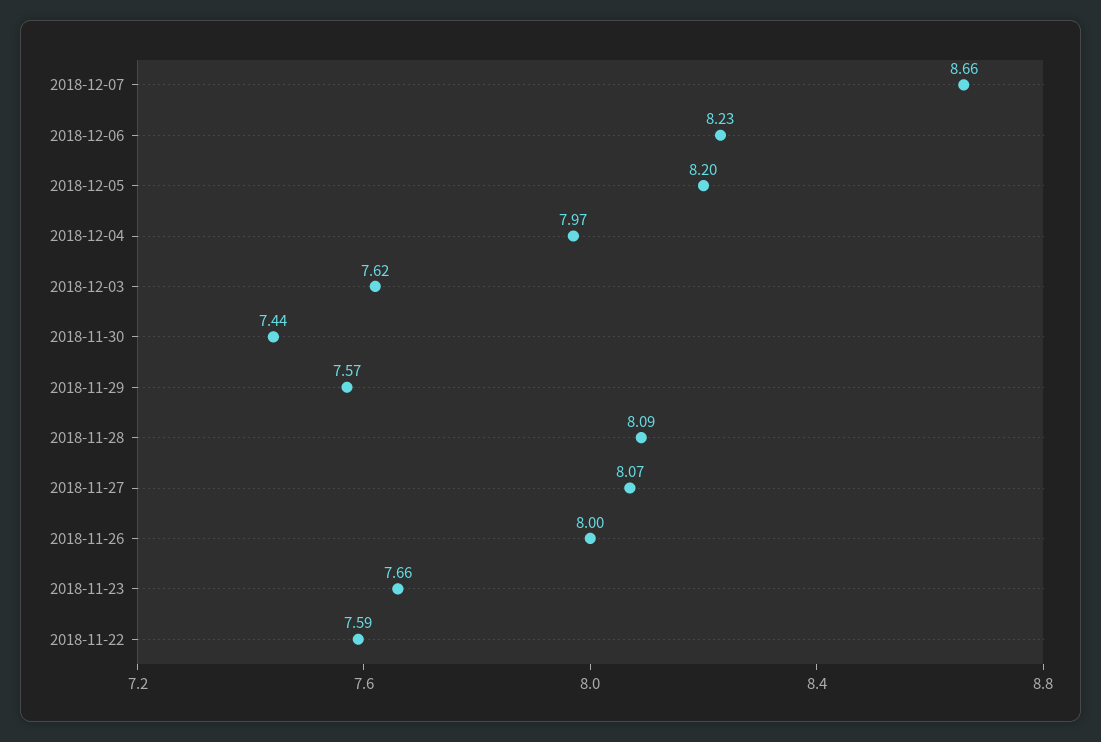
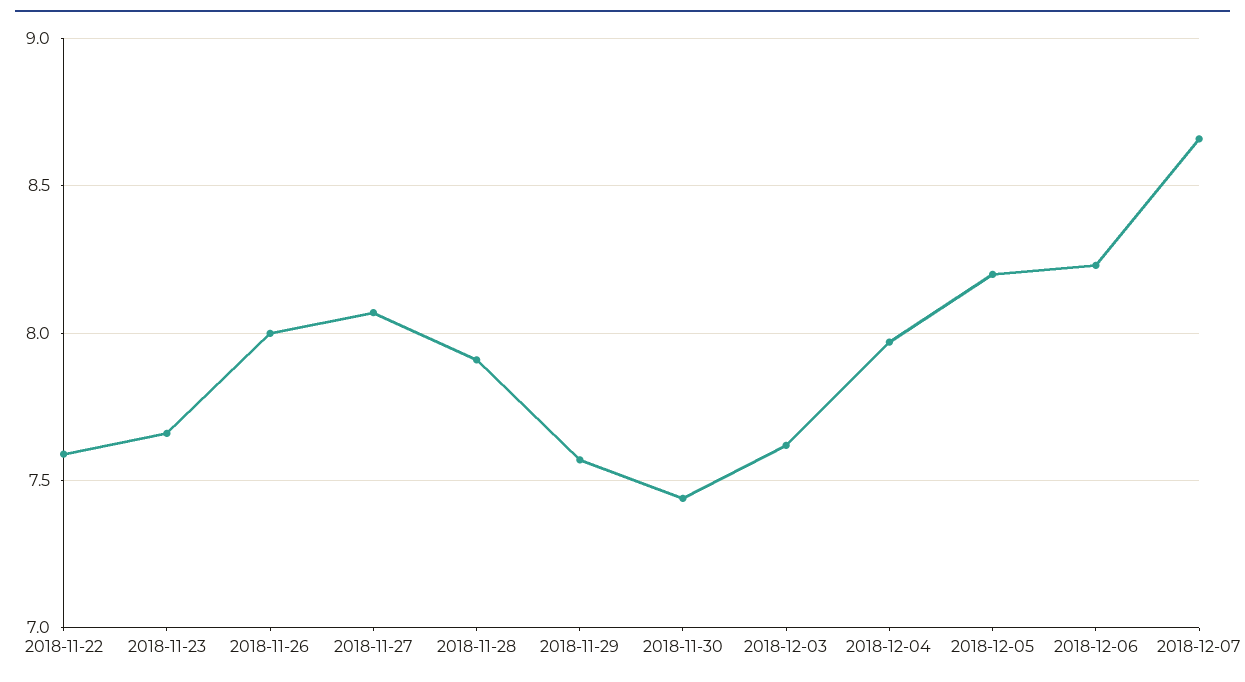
2018-11-28: 8.09 -> 7.9

